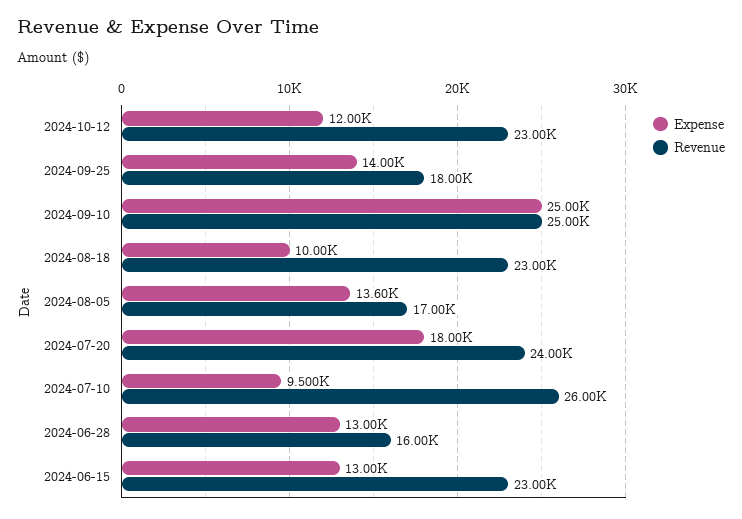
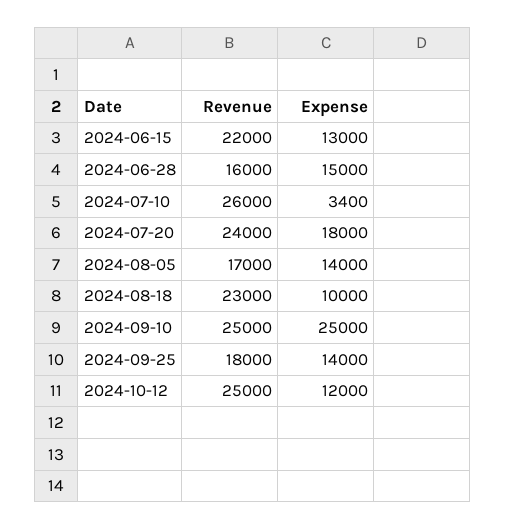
Revenue, 2024-10-12: 23000 -> 25000
Expense, 2024-08-05: 13600 -> 14000
Expense, 2024-07-10: 9500 -> 3400
Expense, 2024-06-28: 13000 -> 15000
Revenue, 2024-06-15: 23000 -> 22000

